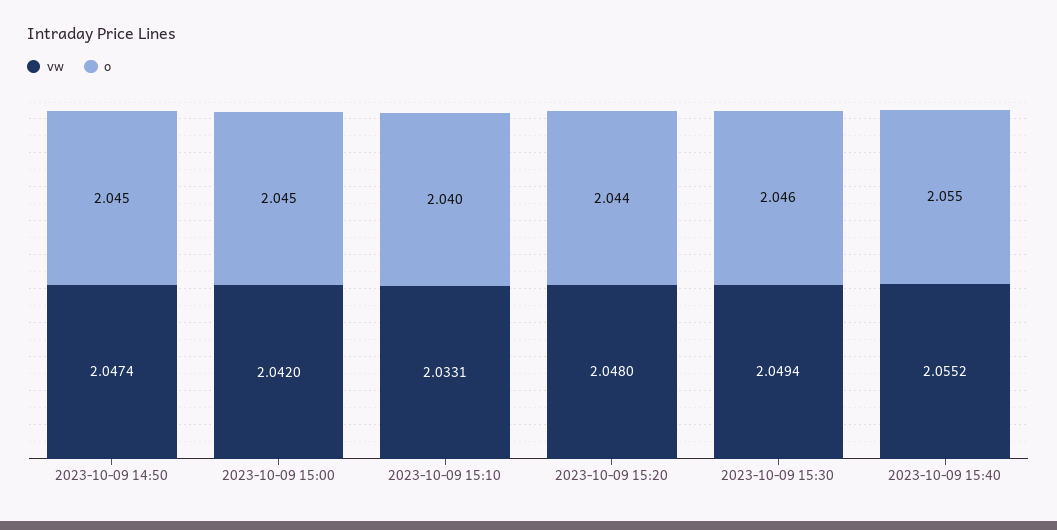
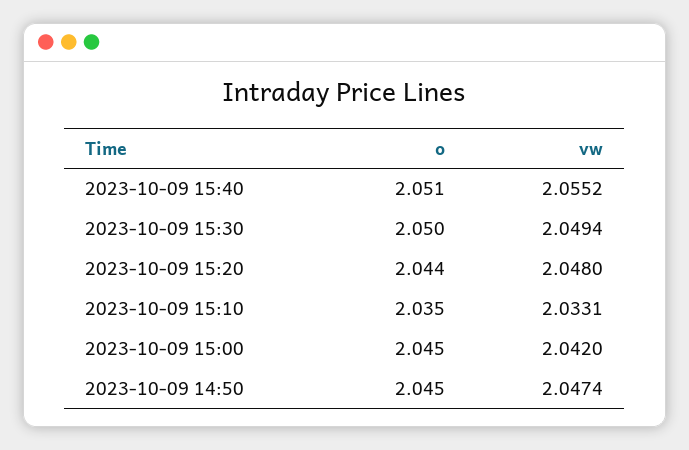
o, 2023-10-09 15:10: 2.04 -> 2.035
o, 2023-10-09 15:30: 2.046 -> 2.05
o, 2023-10-09 15:40: 2.055 -> 2.051

